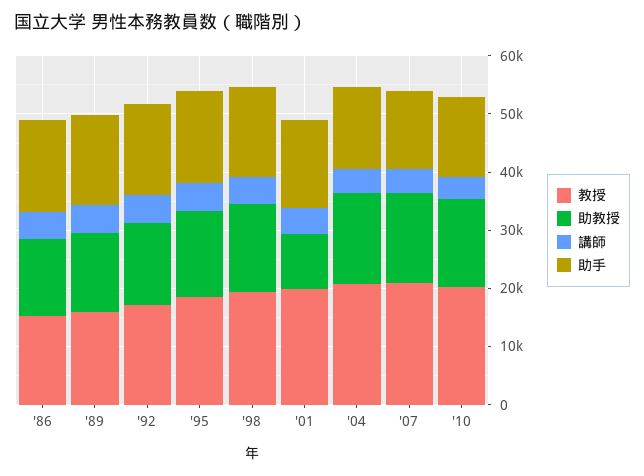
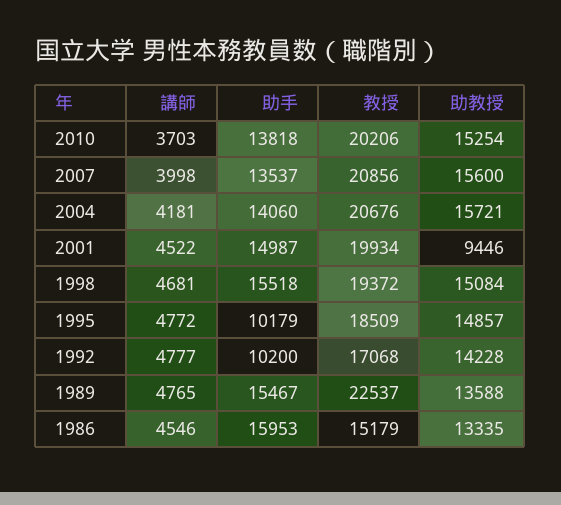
教授, '89: 16000 -> 22537
助手, '92: 16000 -> 10200
助手, '95: 16000 -> 10179

